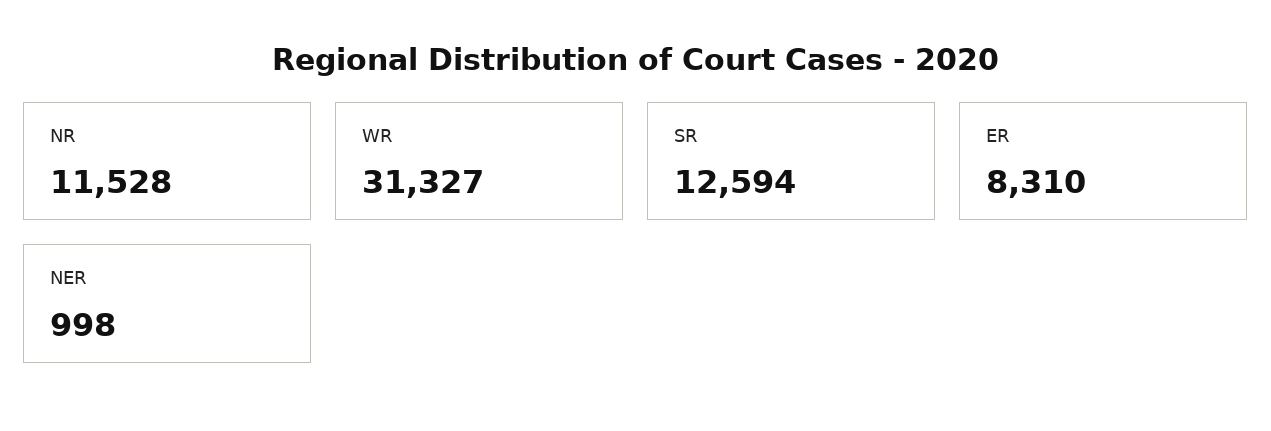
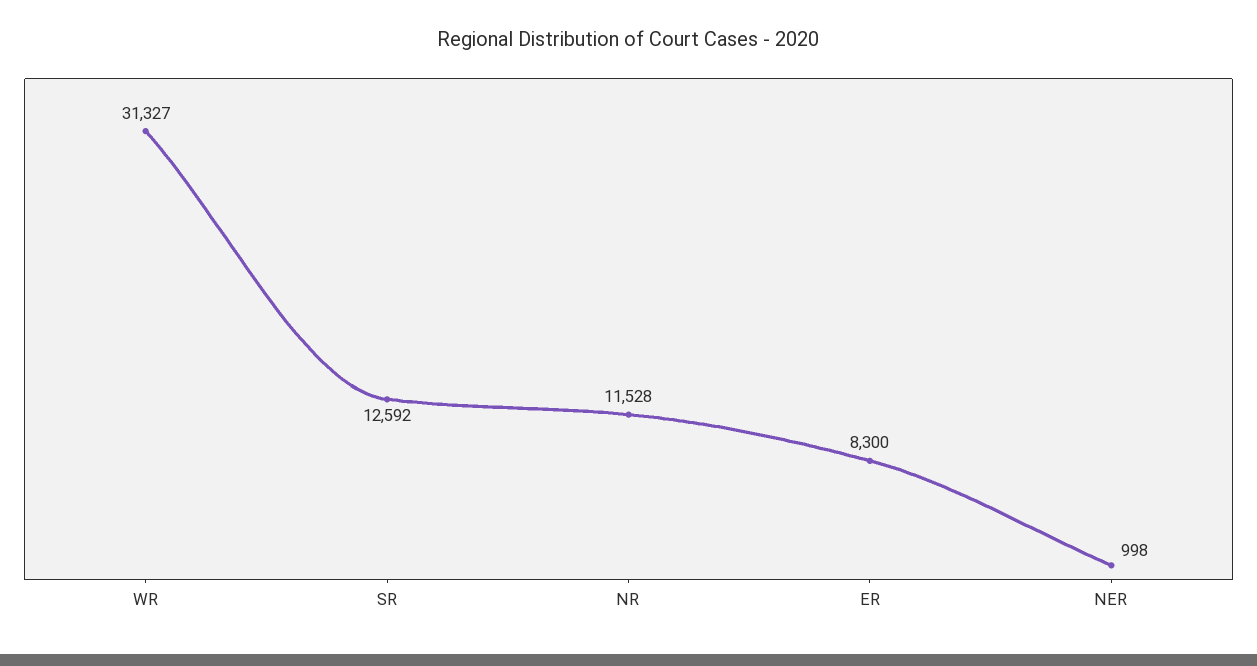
SR: 12594 -> 12592
ER: 8310 -> 8300

